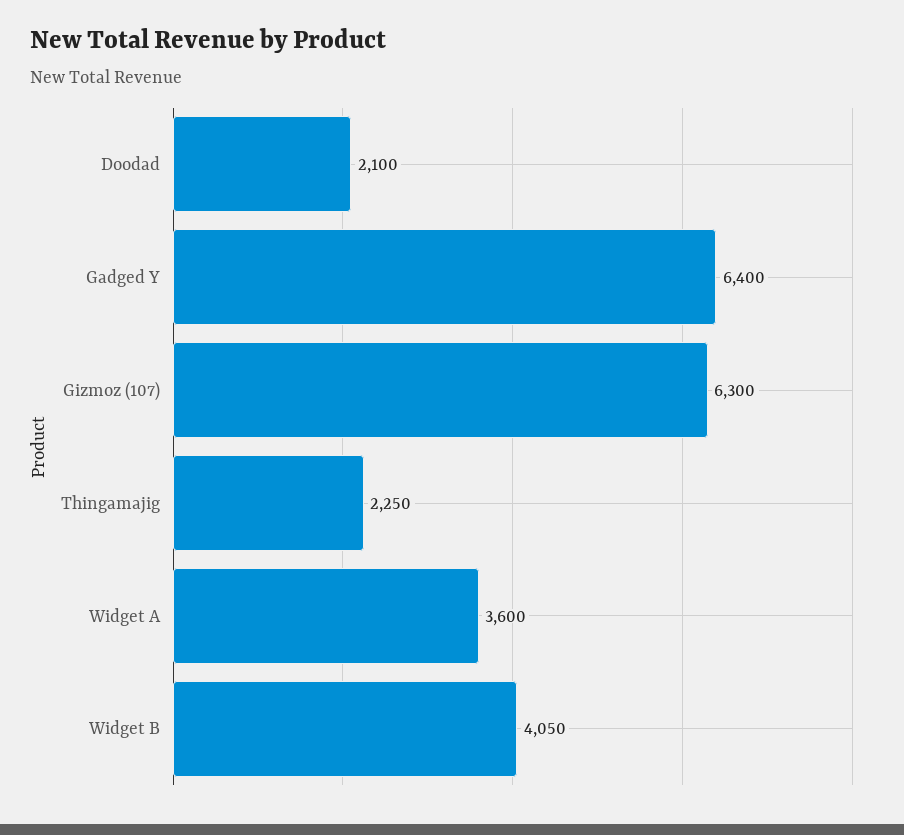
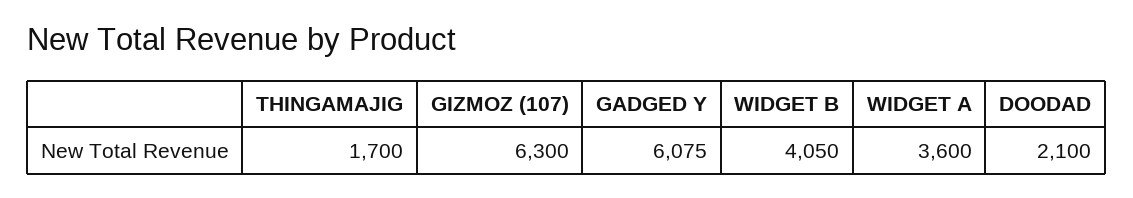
Gadged Y: 6400 -> 6075
Thingamajig: 2250 -> 1700

